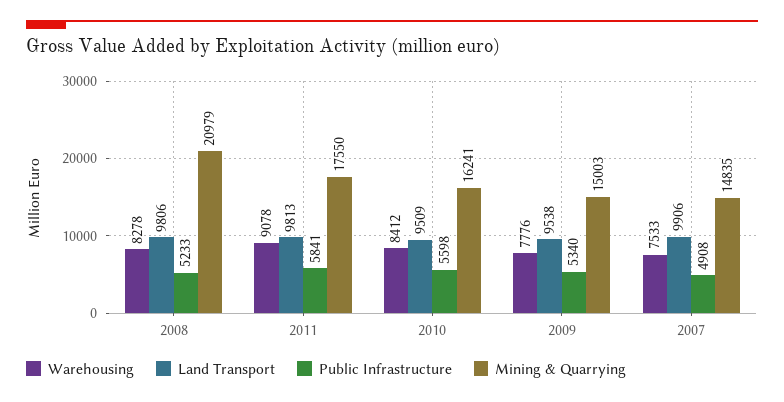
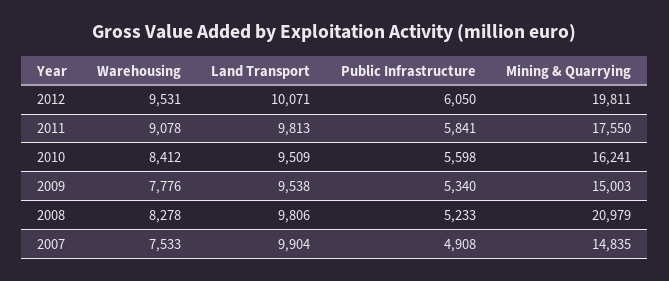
Land Transport, 2007: 9906 -> 9904
Warehousing, 2012: none -> 9531
Land Transport, 2012: none -> 10071
Public Infrastructure, 2012: none -> 6050
Mining & Quarrying, 2012: none -> 19811

